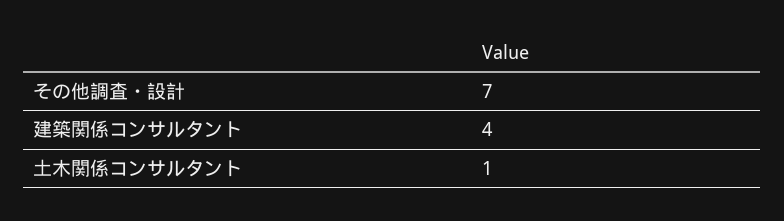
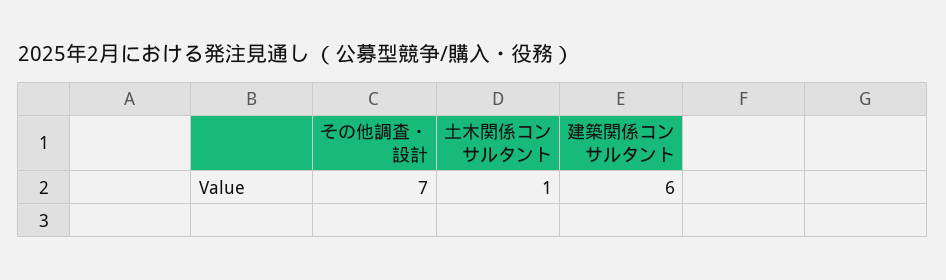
建築関係コンサルタント: 4 -> 6

